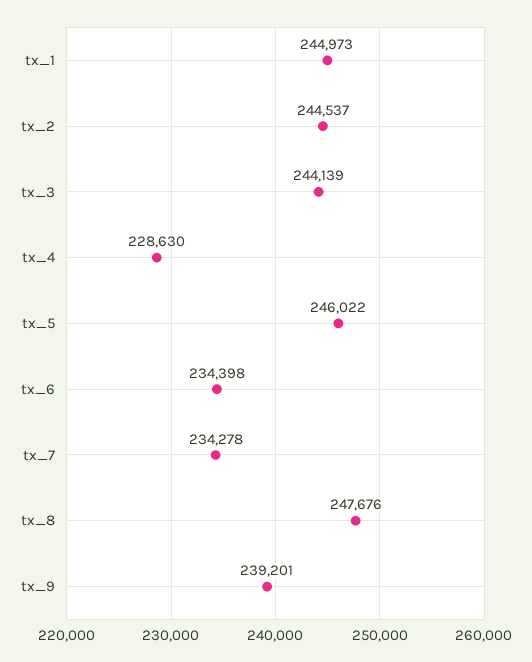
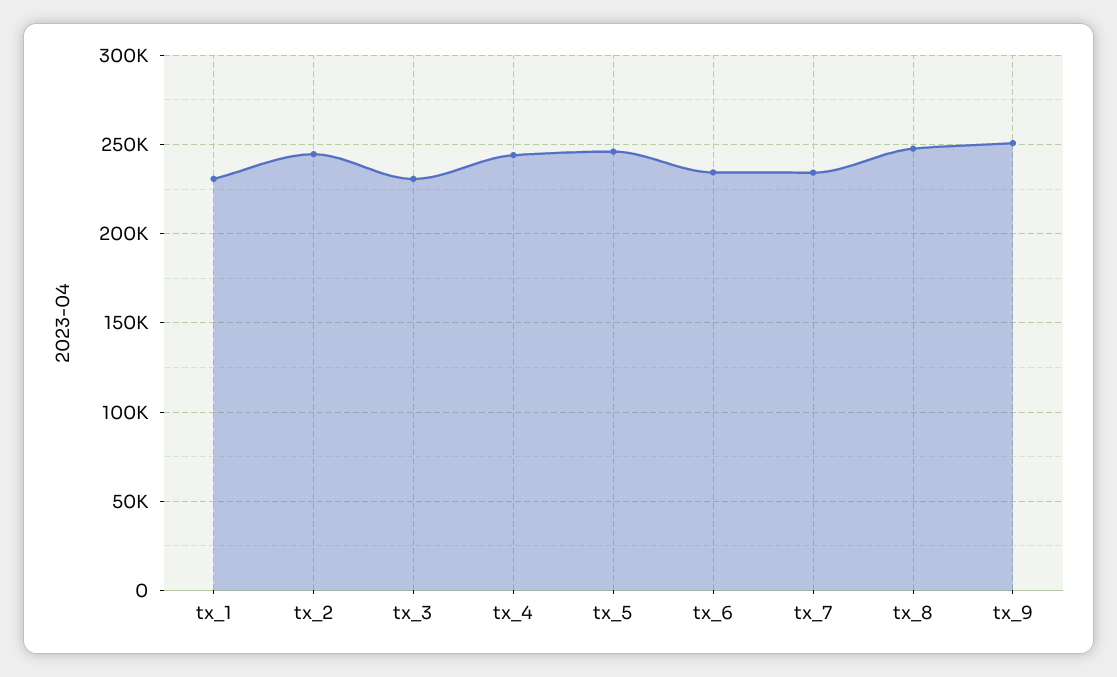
tx_1: 244973 -> 230000
tx_3: 244139 -> 230000
tx_4: 228630 -> 245000
tx_9: 239201 -> 250000

